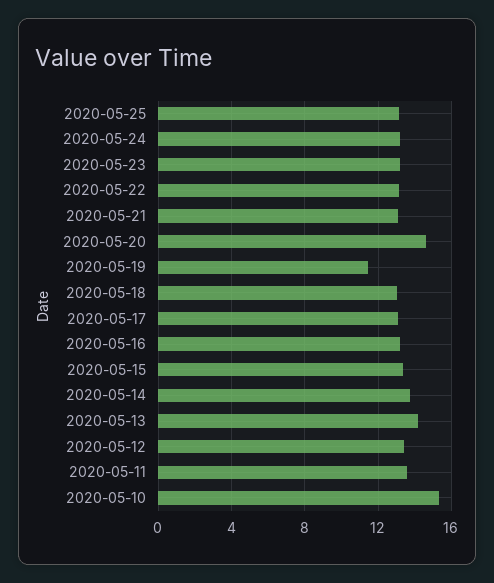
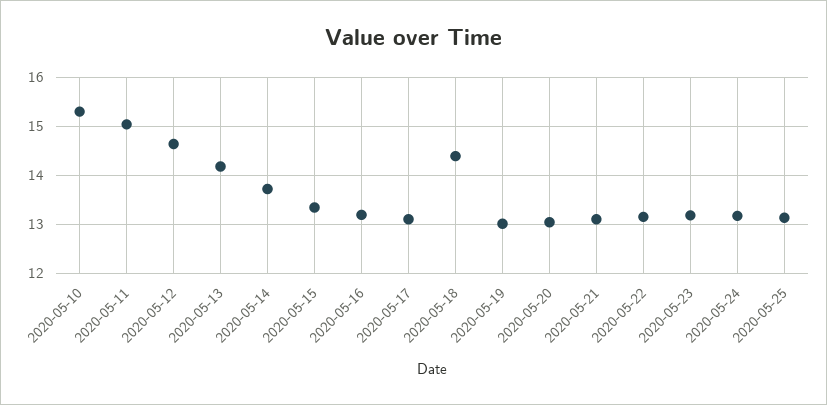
2020-05-20: 14.5 -> 13
2020-05-19: 11.5 -> 13
2020-05-18: 13 -> 14.4
2020-05-12: 13.5 -> 14.6
2020-05-11: 13.5 -> 15

